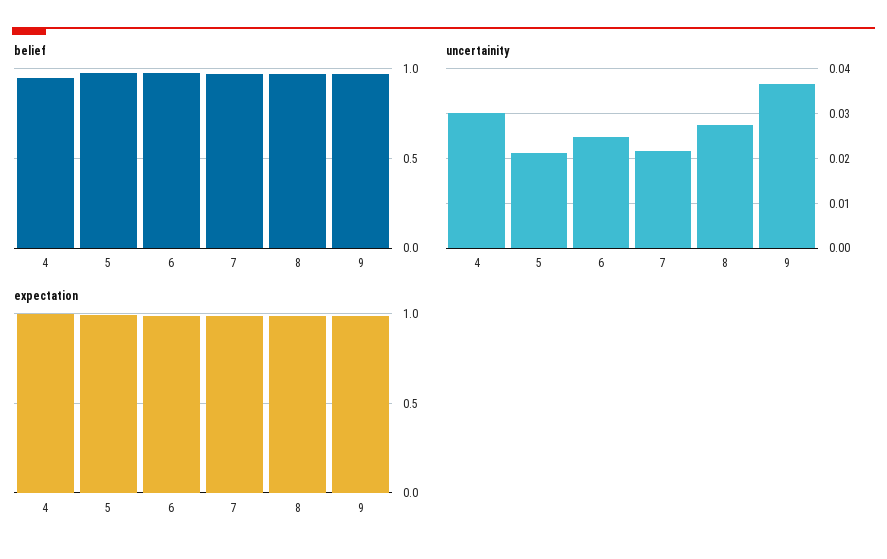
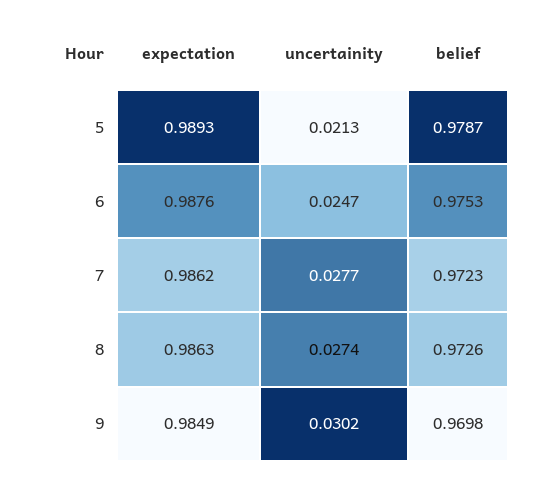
belief, 4: 0.95 -> none
uncertainity, 4: 0.03 -> none
uncertainity, 7: 0.022 -> 0.0277
uncertainity, 9: 0.036 -> 0.0302
expectation, 4: 1 -> none

